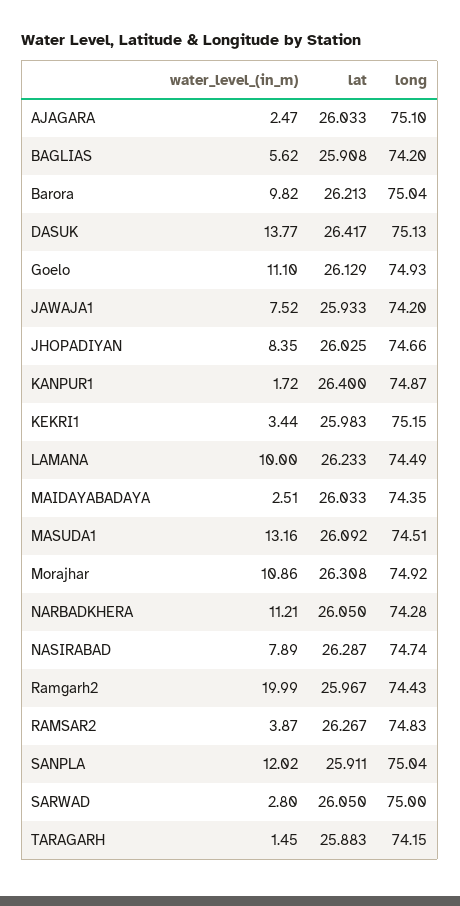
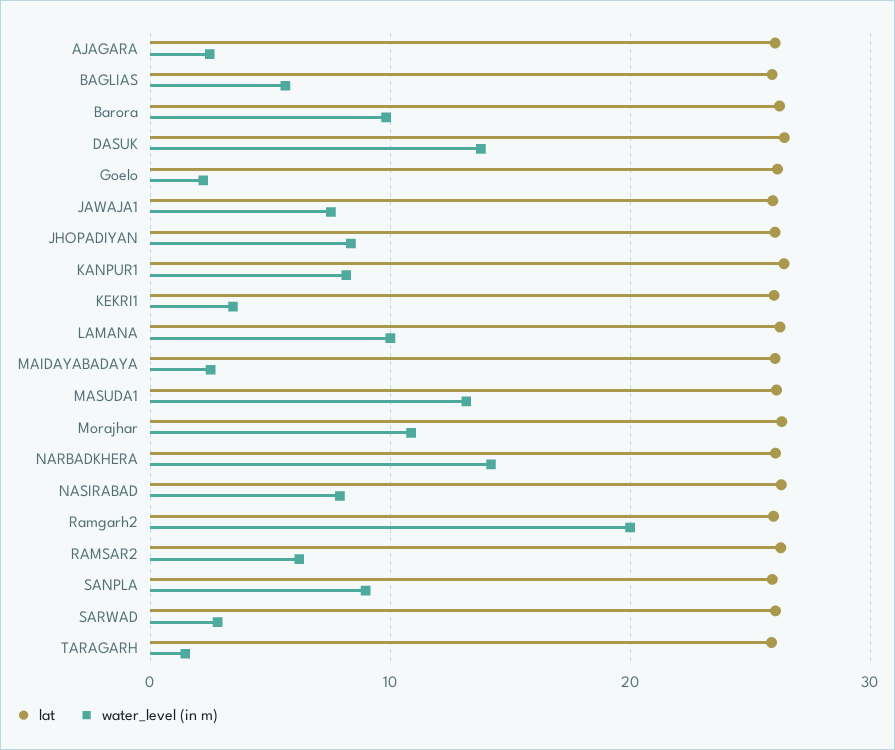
long, AJAGARA: 75.1 -> none
long, BAGLIAS: 74.2 -> none
long, Barora: 75.04 -> none
long, DASUK: 75.13 -> none
water_level_(in_m), Goelo: 11.1 -> 2
long, Goelo: 74.93 -> none
long, JAWAJA1: 74.2 -> none
long, JHOPADIYAN: 74.66 -> none
water_level_(in_m), KANPUR1: 1.72 -> 8
long, KANPUR1: 74.87 -> none
long, KEKRI1: 75.15 -> none
long, LAMANA: 74.49 -> none
long, MAIDAYABADAYA: 74.35 -> none
long, MASUDA1: 74.51 -> none
long, Morajhar: 74.92 -> none
water_level_(in_m), NARBADKHERA: 11.21 -> 14
long, NARBADKHERA: 74.28 -> none
long, NASIRABAD: 74.74 -> none
long, Ramgarh2: 74.43 -> none
water_level_(in_m), RAMSAR2: 3.87 -> 6
long, RAMSAR2: 74.83 -> none
water_level_(in_m), SANPLA: 12.02 -> 9
long, SANPLA: 75.04 -> none
long, SARWAD: 75 -> none
long, TARAGARH: 74.15 -> none

